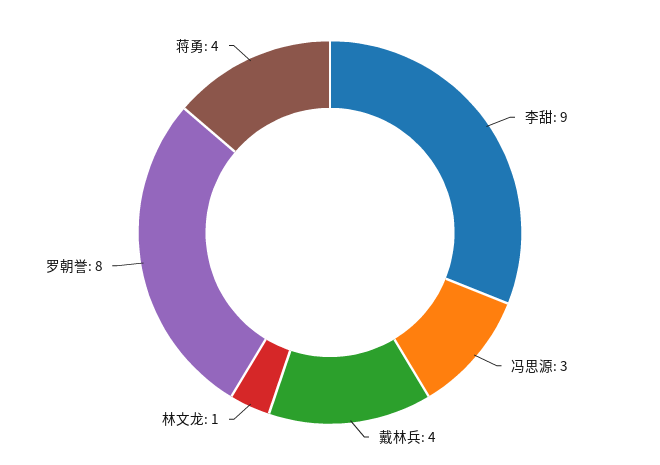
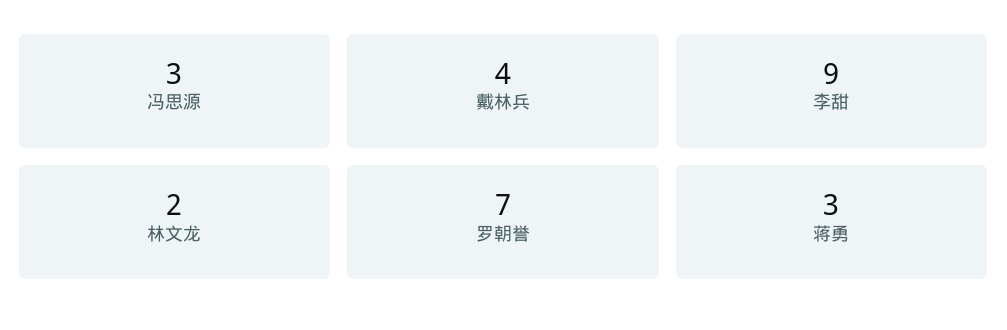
林文龙: 1 -> 2
罗朝誉: 8 -> 7
蒋勇: 4 -> 3

